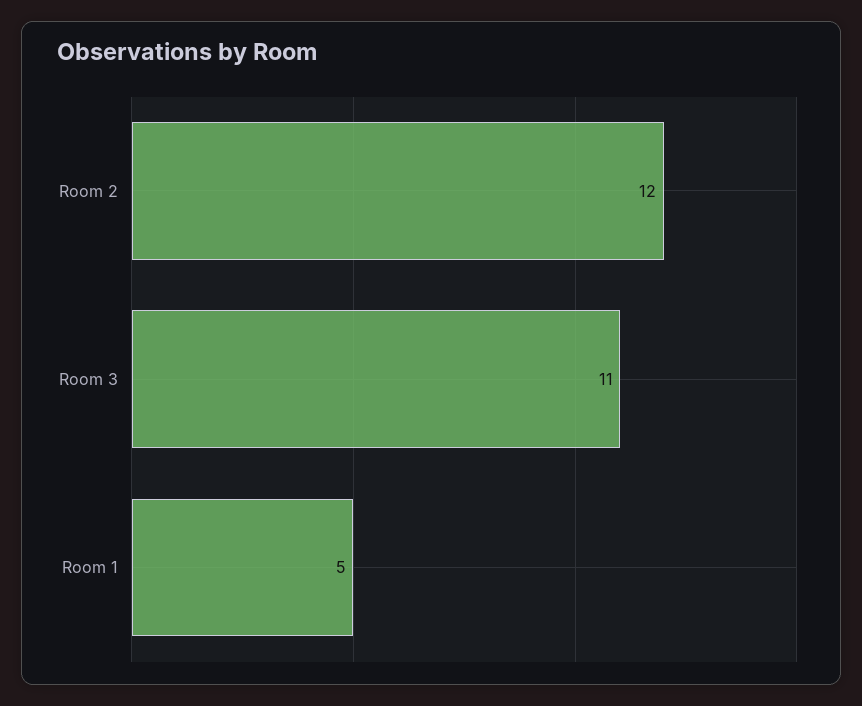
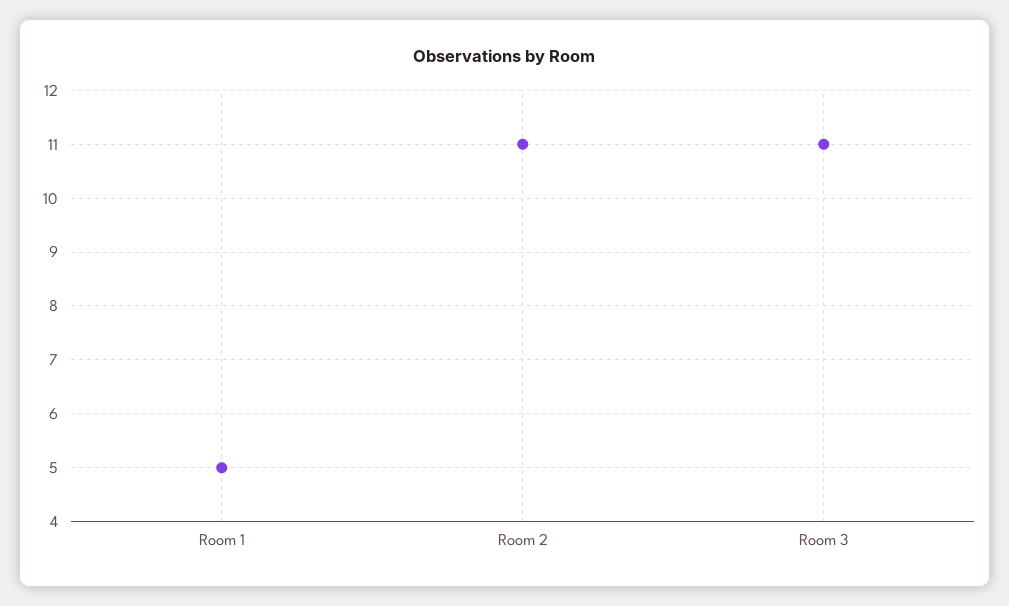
Room 2: 12 -> 11

